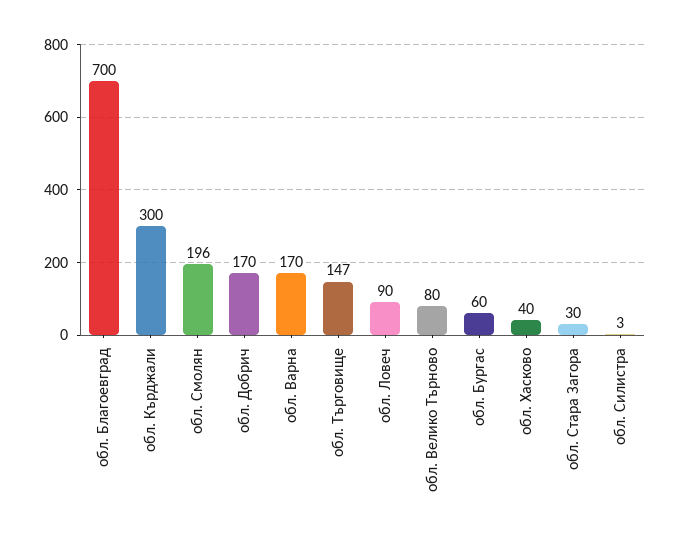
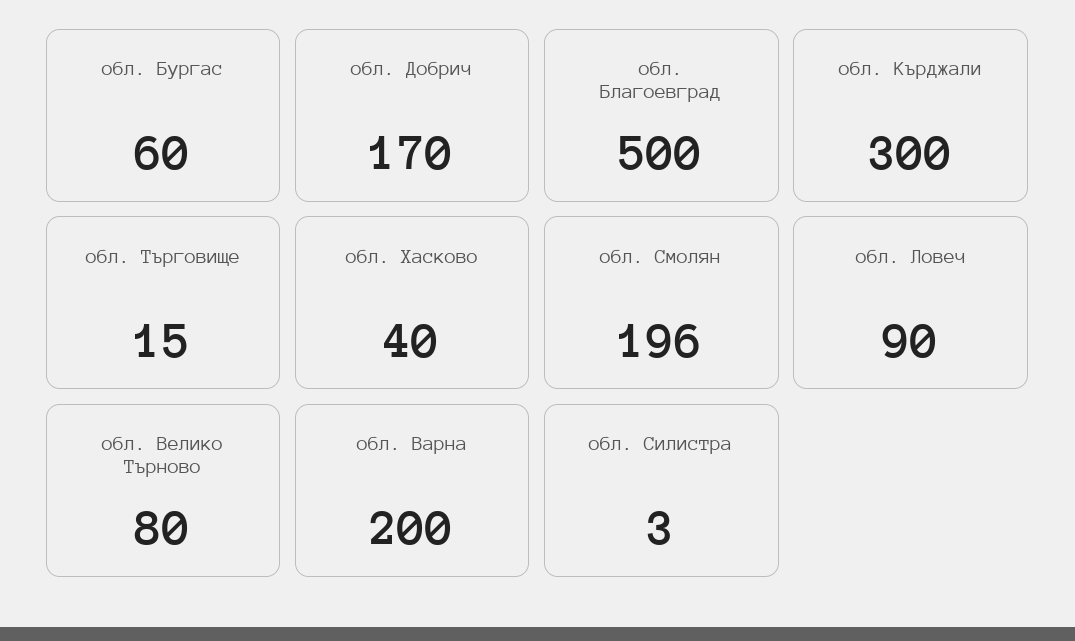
обл. Благоевград: 700 -> 500
обл. Варна: 170 -> 200
обл. Търговище: 147 -> 15
обл. Стара Загора: 30 -> none

